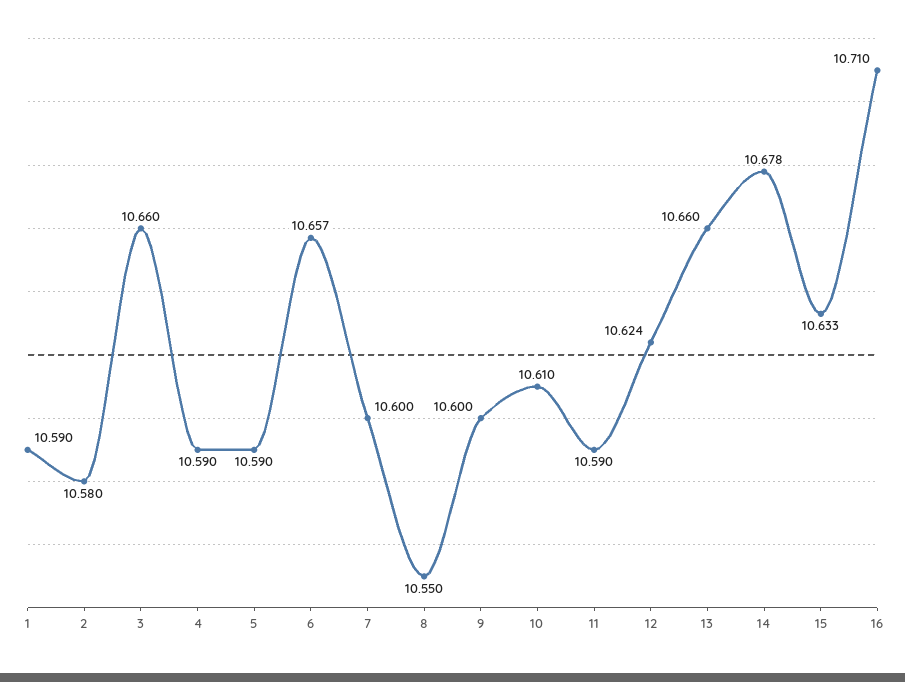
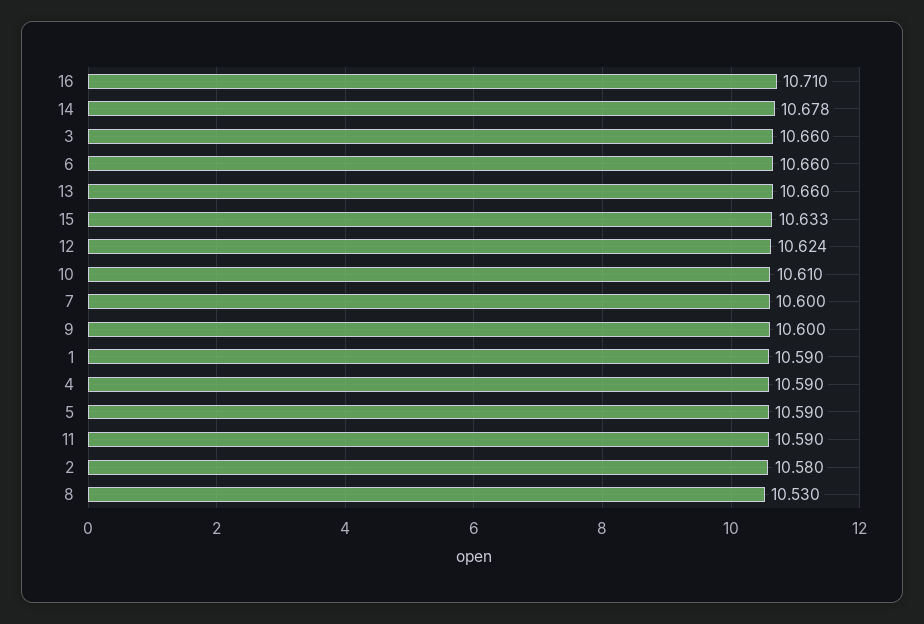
6: 10.657 -> 10.66
8: 10.55 -> 10.53

